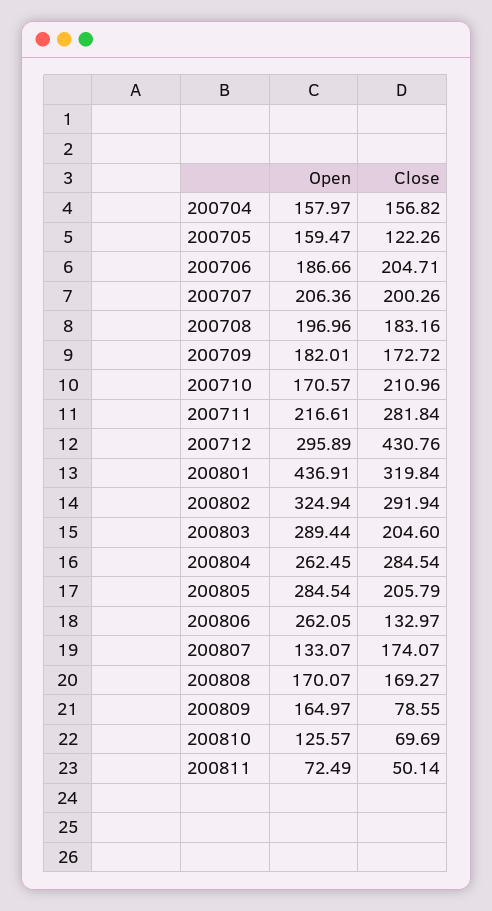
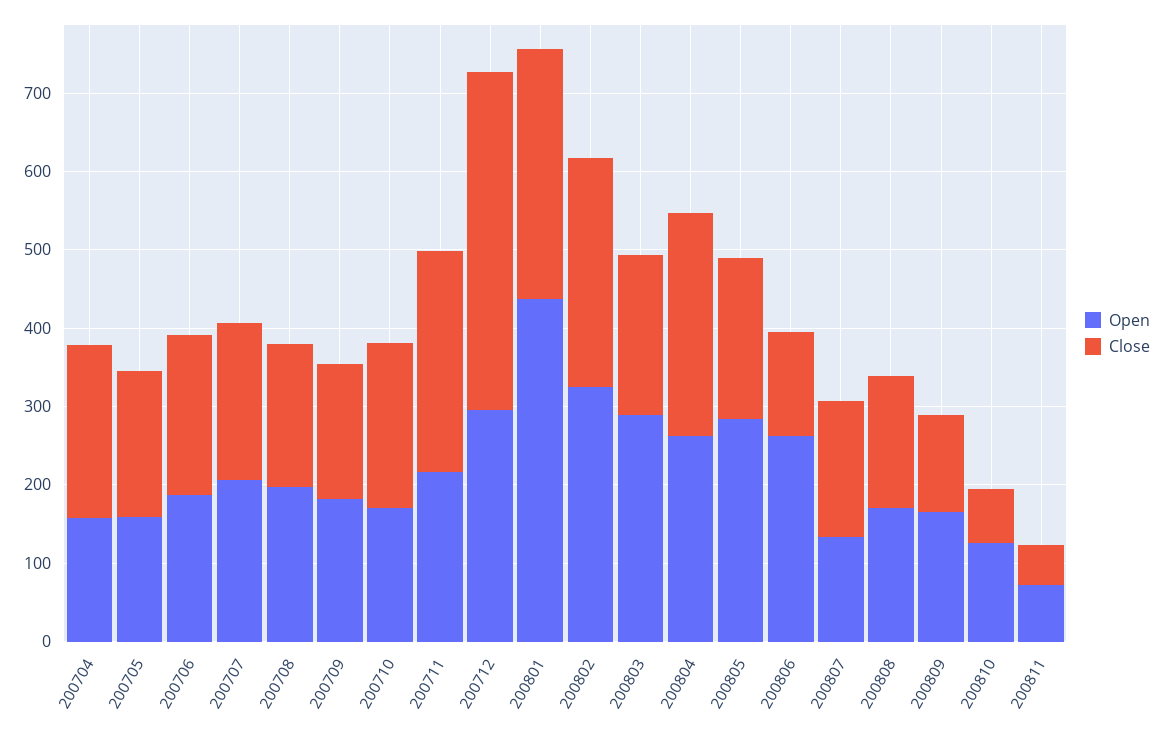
Close, 200704: 156.82 -> 220
Close, 200705: 122.26 -> 180
Close, 200809: 78.55 -> 120

